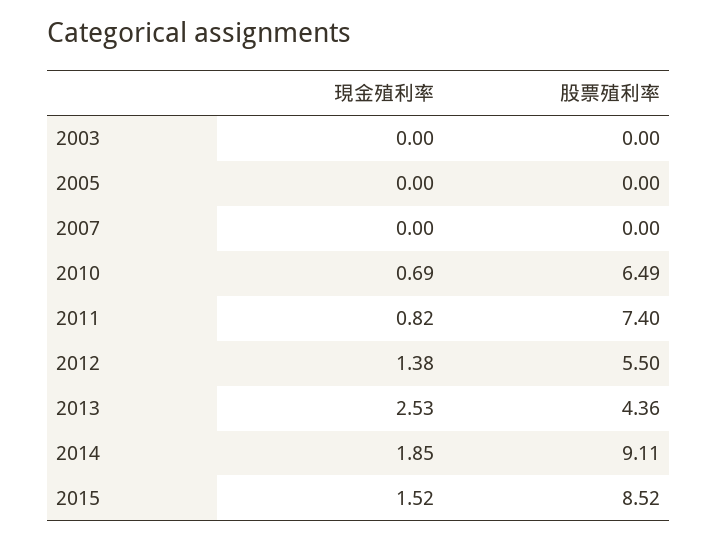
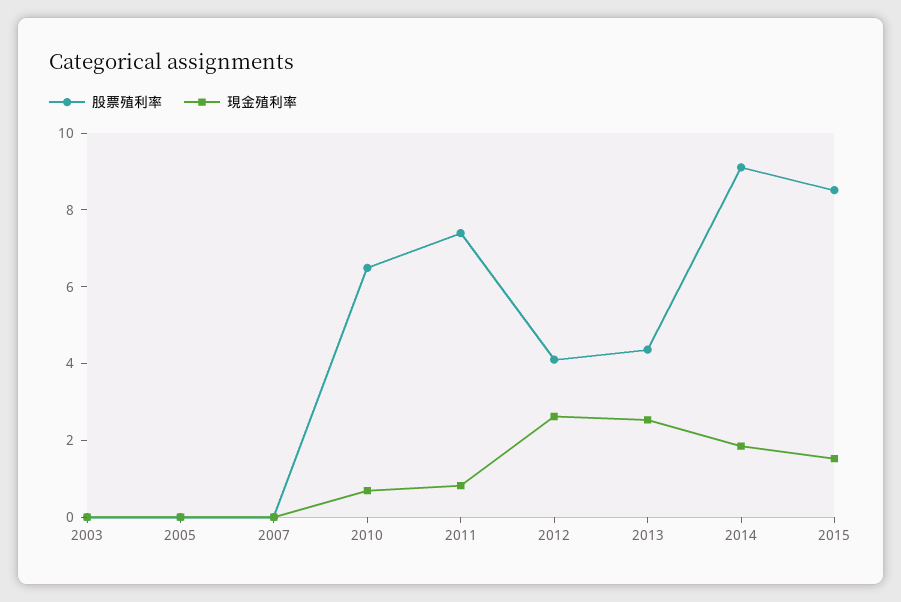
現金殖利率, 2012: 1.38 -> 2.5
股票殖利率, 2012: 5.5 -> 4

